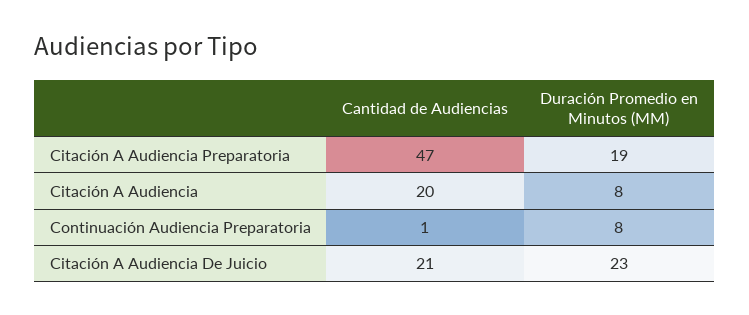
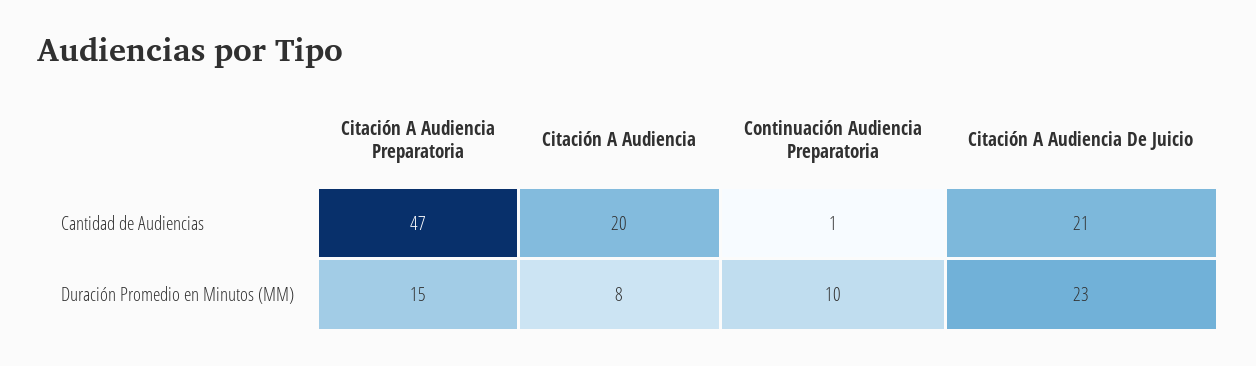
Duración Promedio en Minutos (MM), Citación A Audiencia Preparatoria: 19 -> 15
Duración Promedio en Minutos (MM), Continuación Audiencia Preparatoria: 8 -> 10

